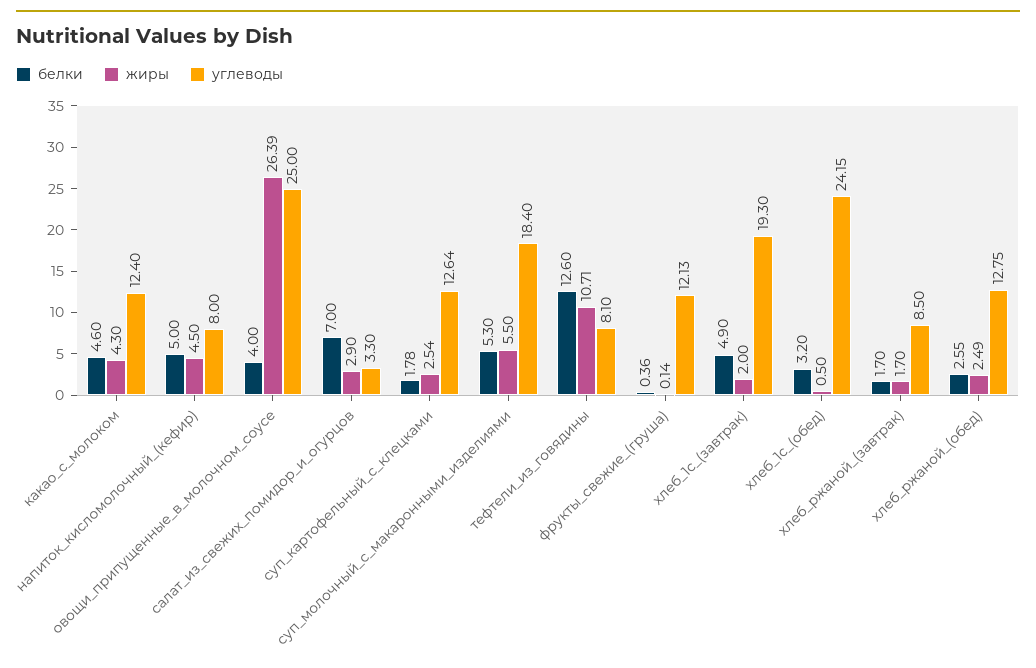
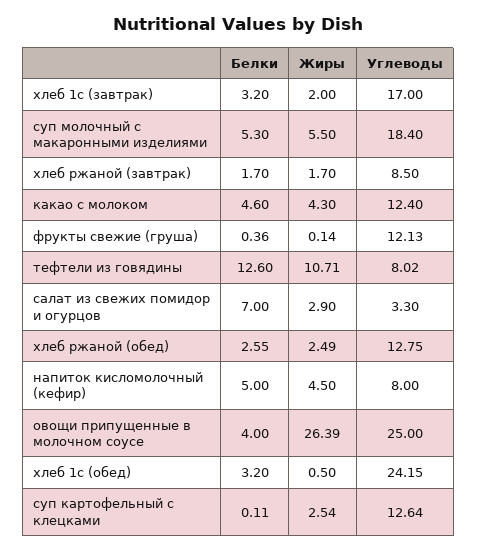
белки, суп_картофельный_с_клецками: 1.78 -> 0.11
углеводы, тефтели_из_говядины: 8.1 -> 8.02
белки, хлеб_1с_(завтрак): 4.9 -> 3.2
углеводы, хлеб_1с_(завтрак): 19.3 -> 17

